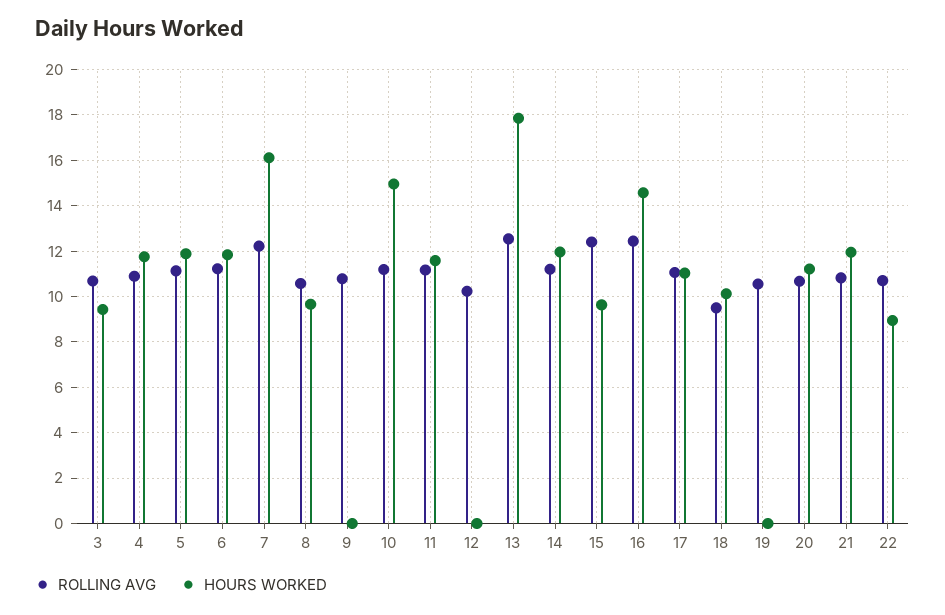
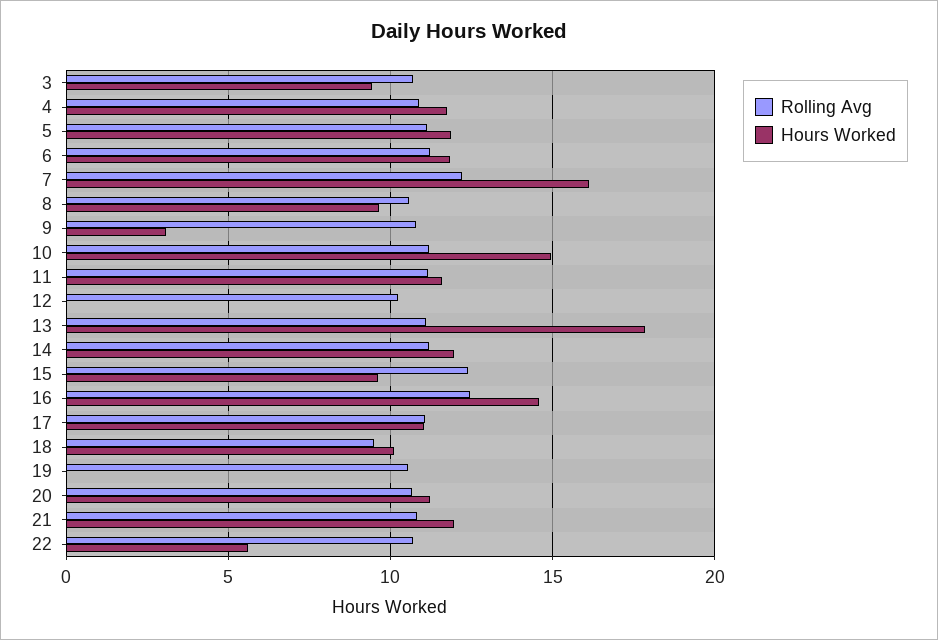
HOURS WORKED, 9: 0 -> 3
ROLLING AVG, 13: 12.5 -> 11
HOURS WORKED, 22: 9 -> 5.5

